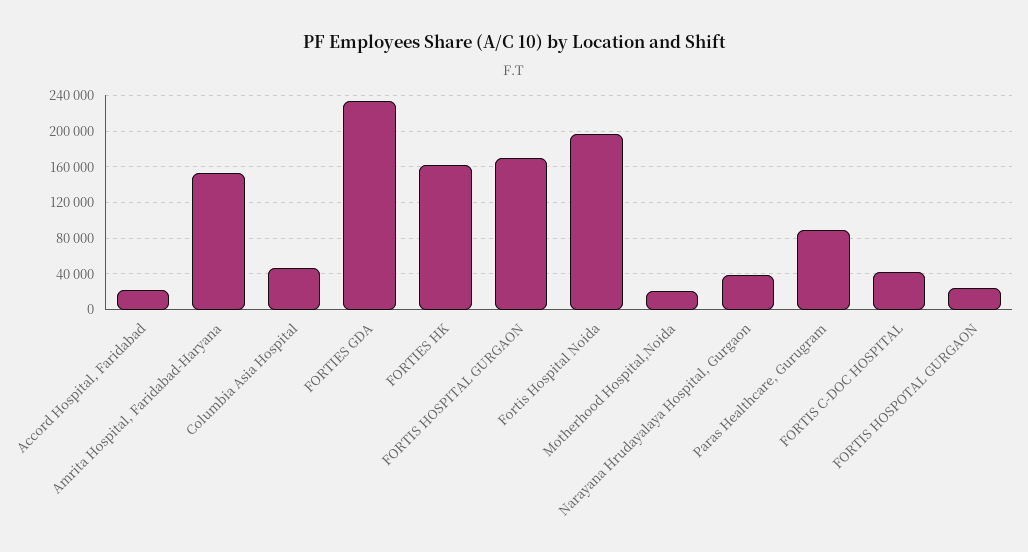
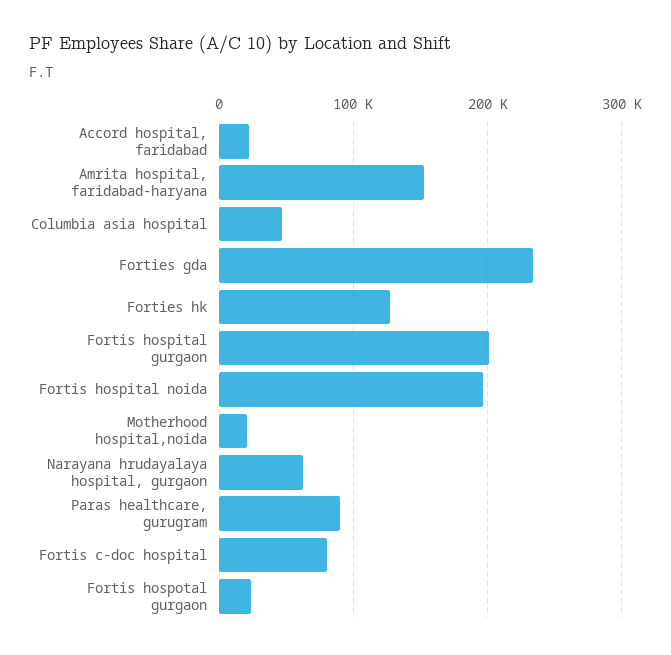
FORTIES HK: 160000 -> 130000
FORTIS HOSPITAL GURGAON: 170000 -> 200000
Narayana Hrudayalaya Hospital, Gurgaon: 40000 -> 60000
FORTIS C-DOC HOSPITAL: 40000 -> 80000

